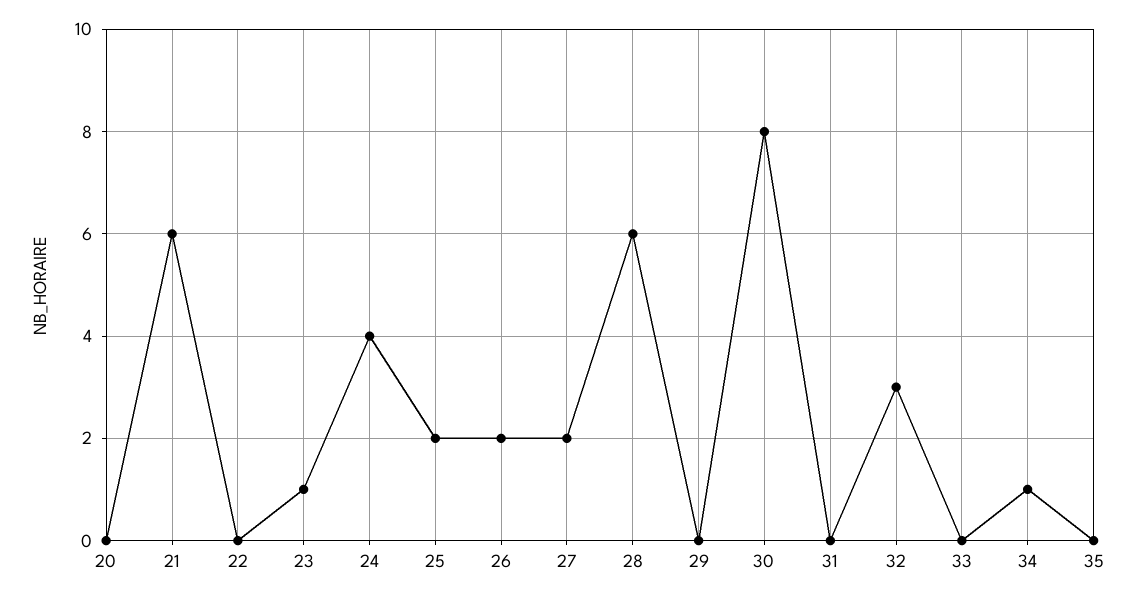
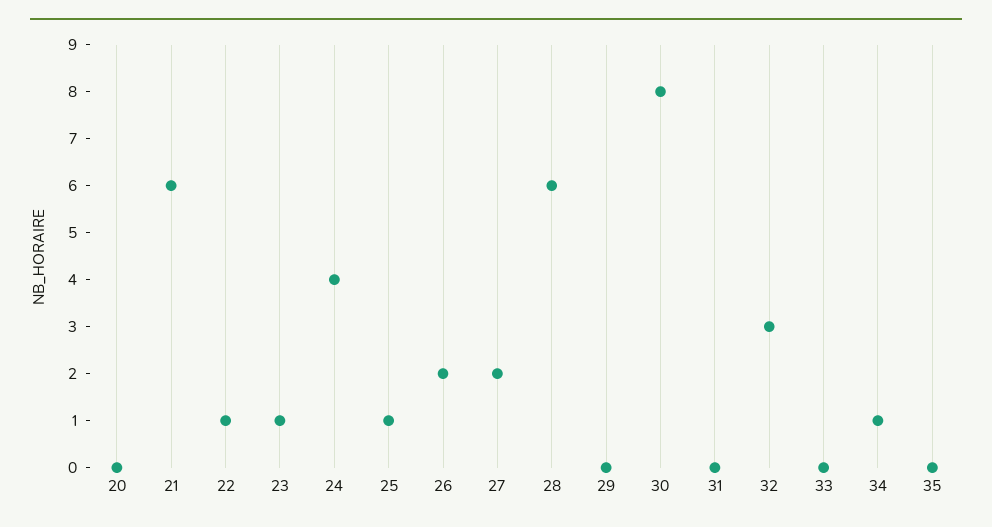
22: 0 -> 1
25: 2 -> 1

